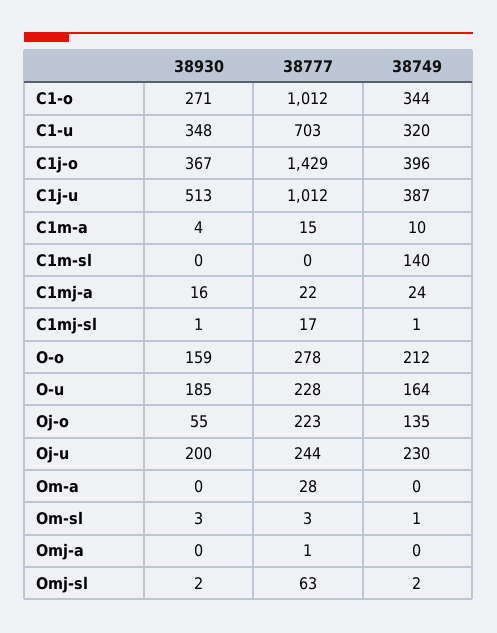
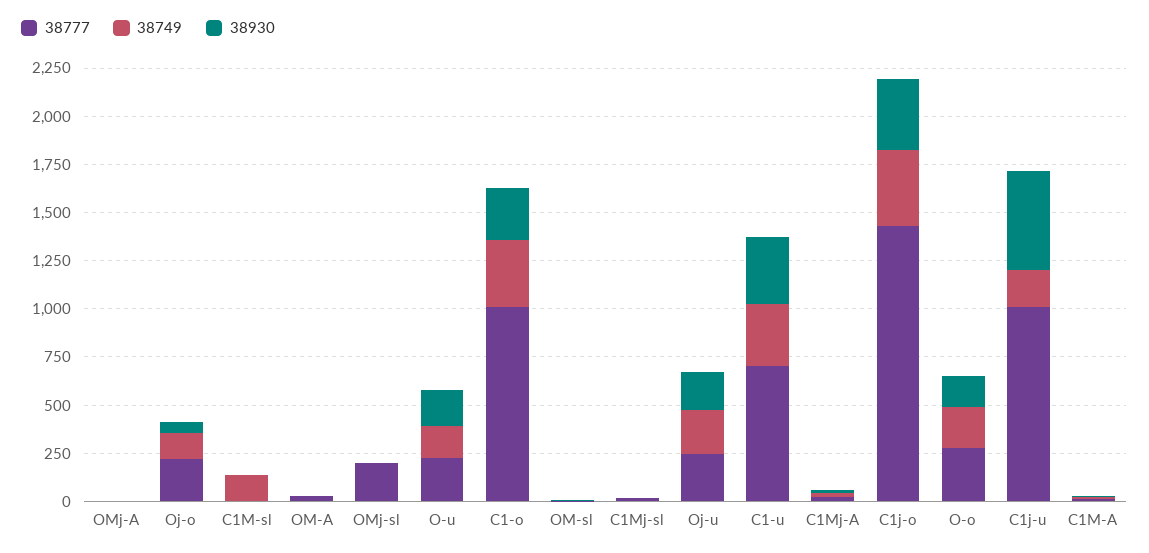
38749, C1j-u: 387 -> 200
38777, Omj-sl: 63 -> 200

